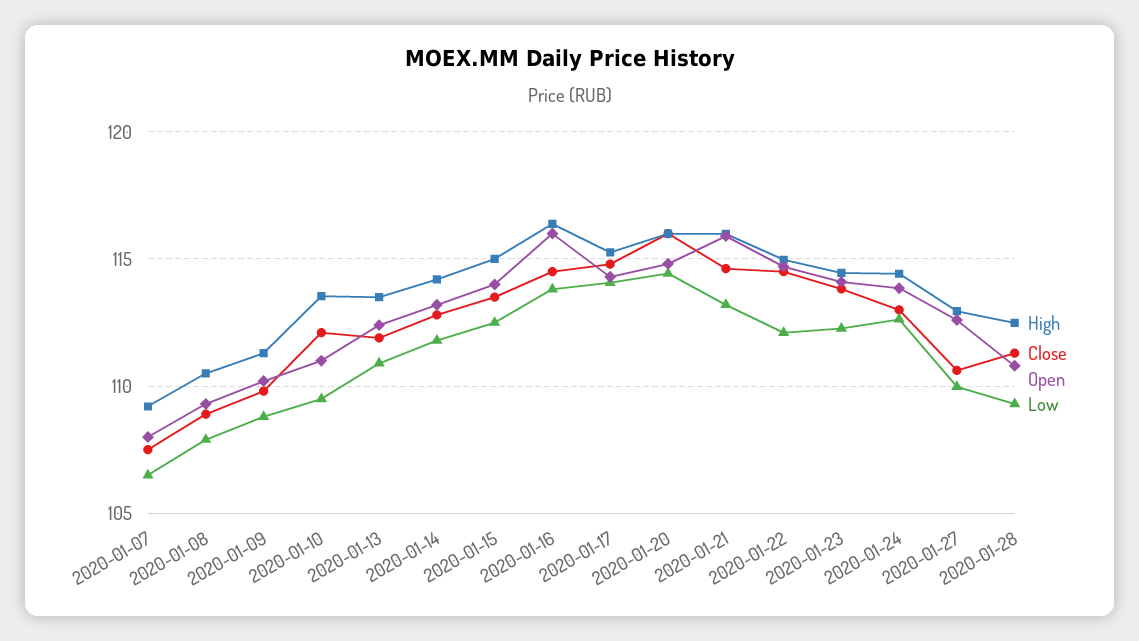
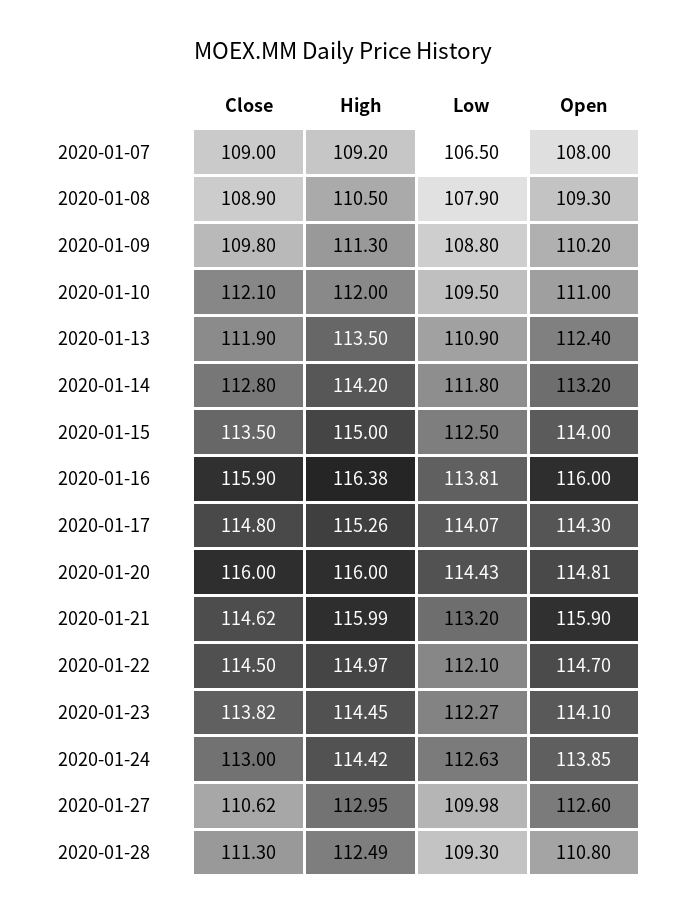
Close, 2020-01-07: 107.5 -> 109
High, 2020-01-10: 113.5 -> 112
Close, 2020-01-16: 114.5 -> 115.9

